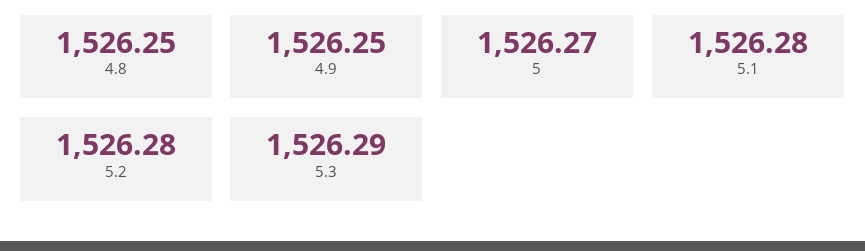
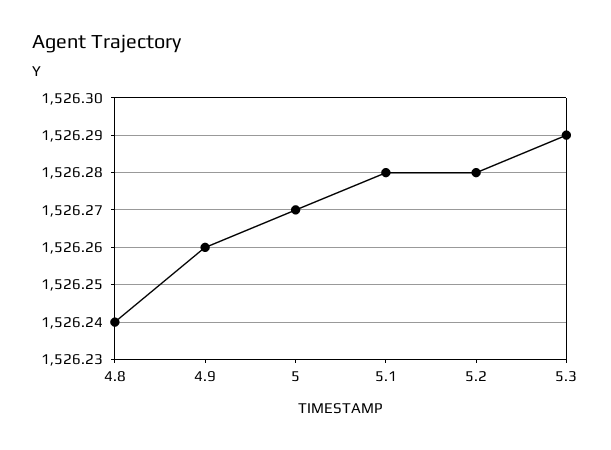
4.8: 1526.25 -> 1526.24
4.9: 1526.25 -> 1526.26

